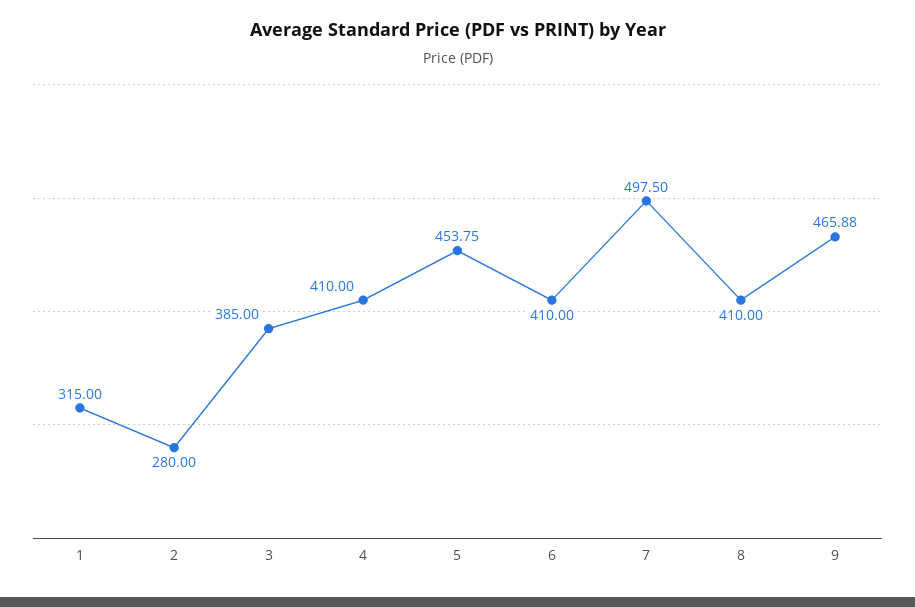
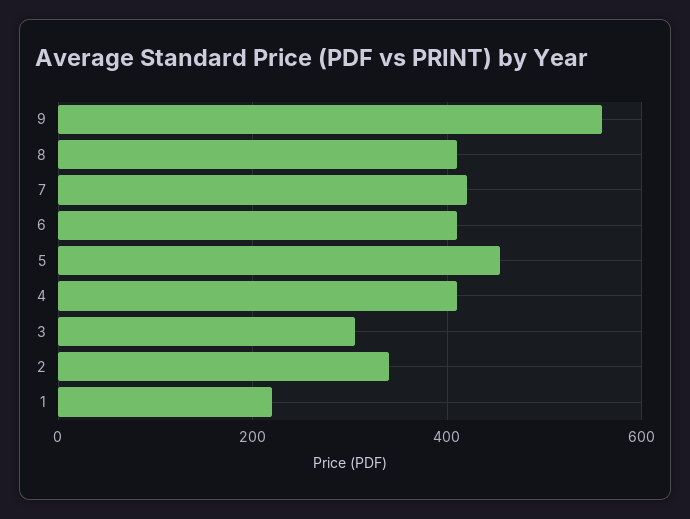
1: 315 -> 220
2: 280 -> 340
3: 385 -> 300
7: 497.5 -> 420
9: 465.88 -> 560

